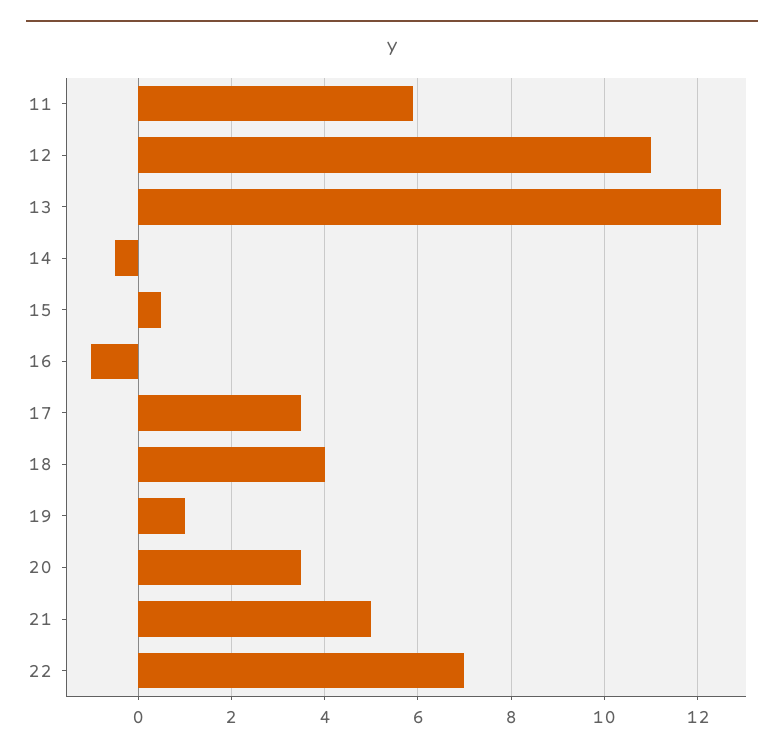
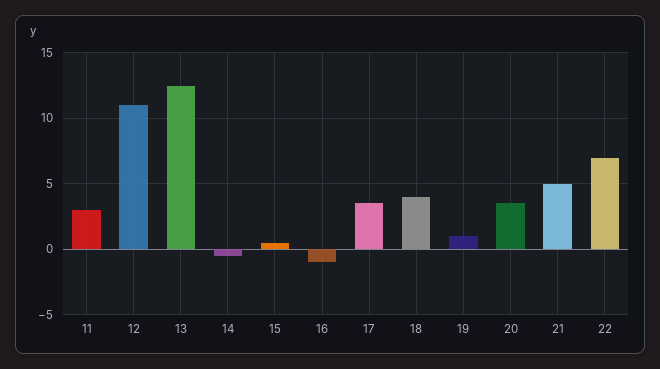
11: 6 -> 3

